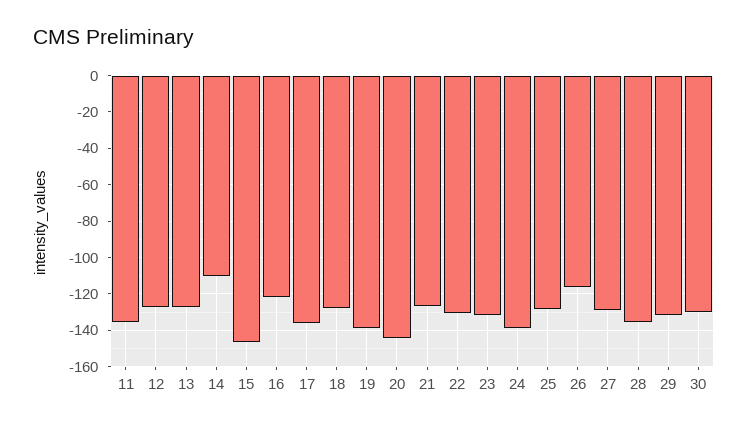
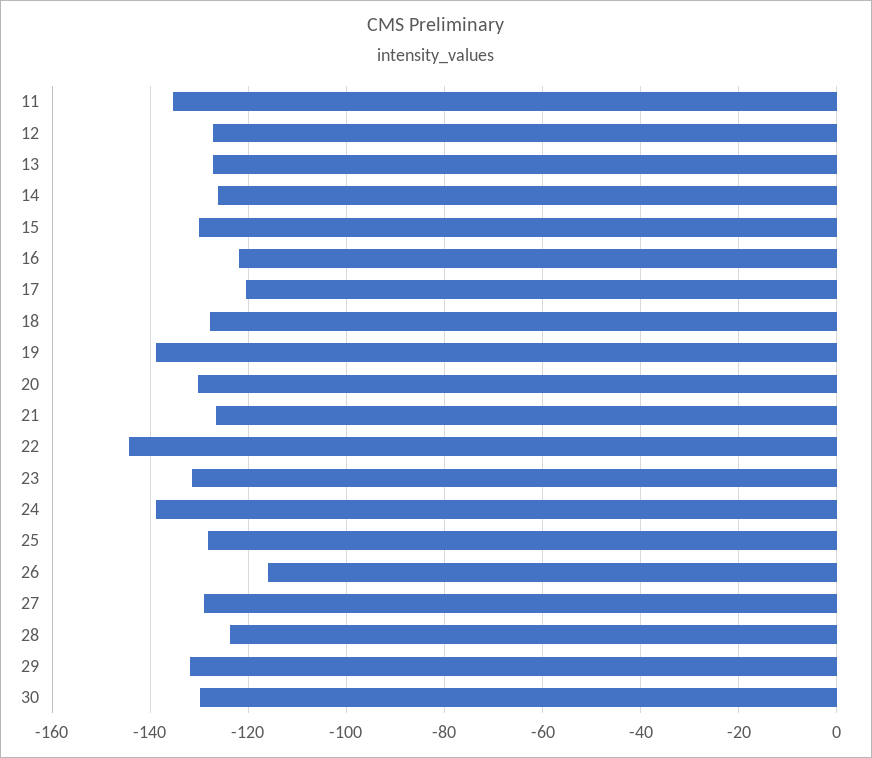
14: -110 -> -126
15: -145 -> -130
17: -135 -> -120
20: -145 -> -130
22: -130 -> -144
28: -135 -> -124

